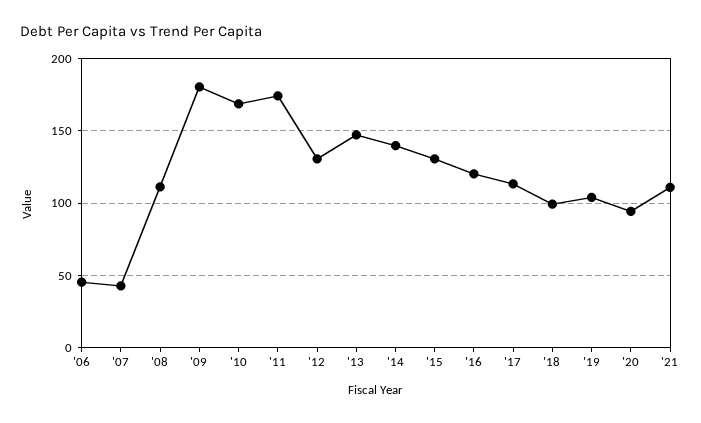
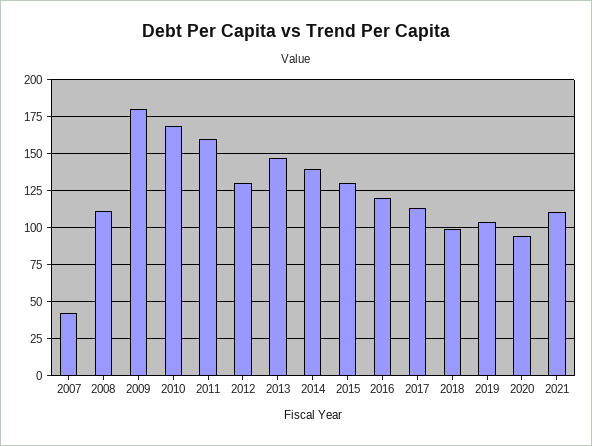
'06: 45 -> none
'11: 175 -> 160

